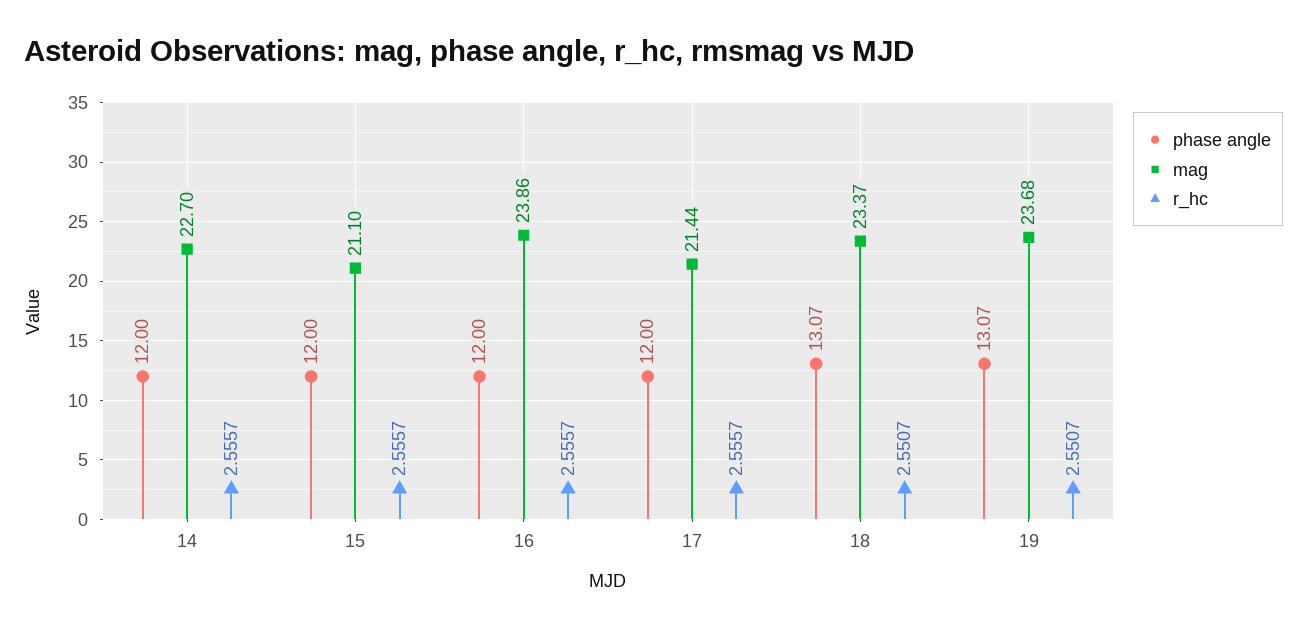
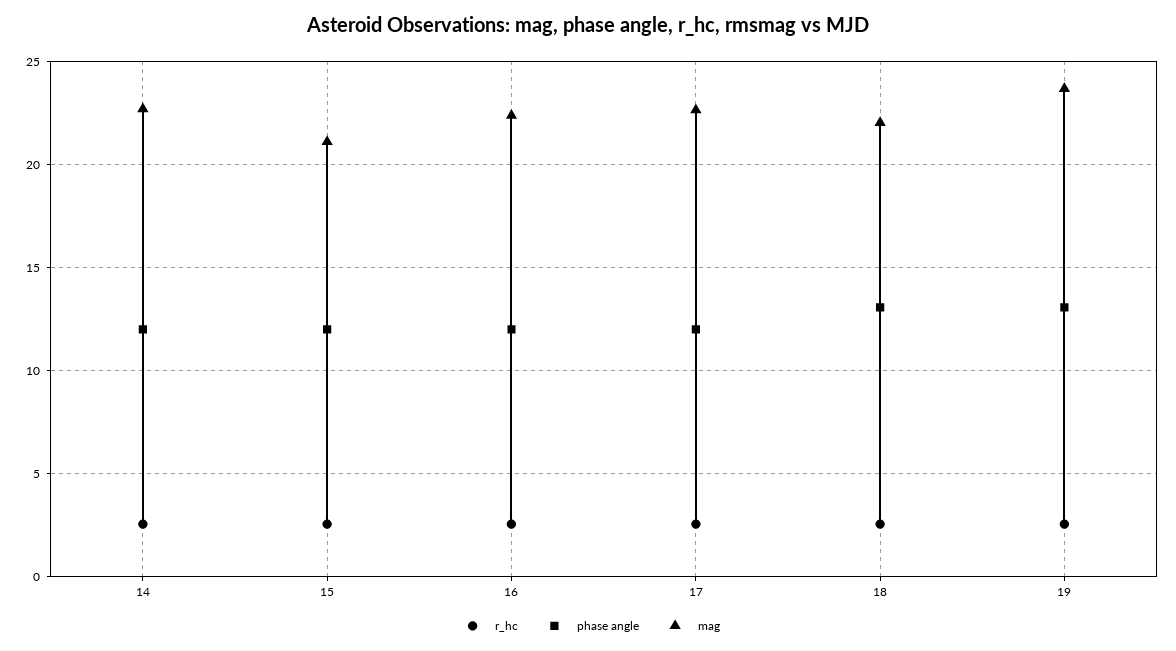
mag, 16: 23.86 -> 22.5
mag, 17: 21.44 -> 22.5
mag, 18: 23.37 -> 22

